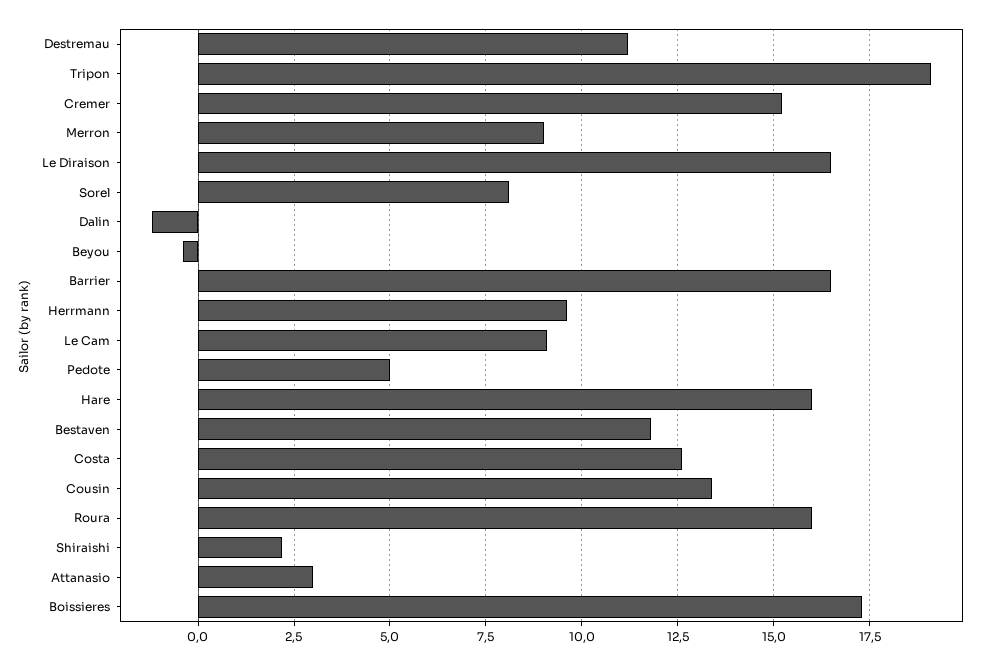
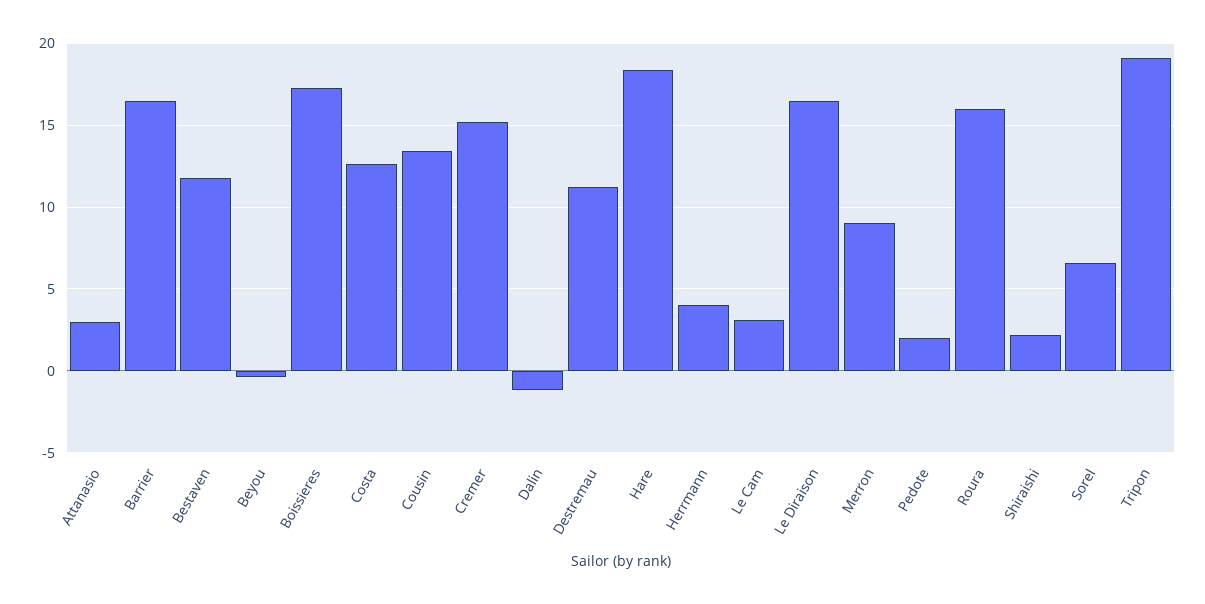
Sorel: 8 -> 6.5
Herrmann: 9.5 -> 4
Le Cam: 9 -> 3
Pedote: 5 -> 2
Hare: 16 -> 18.5

